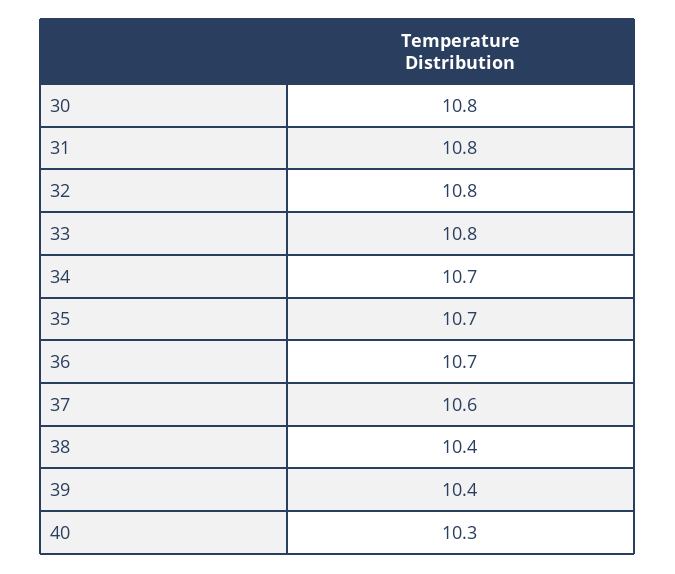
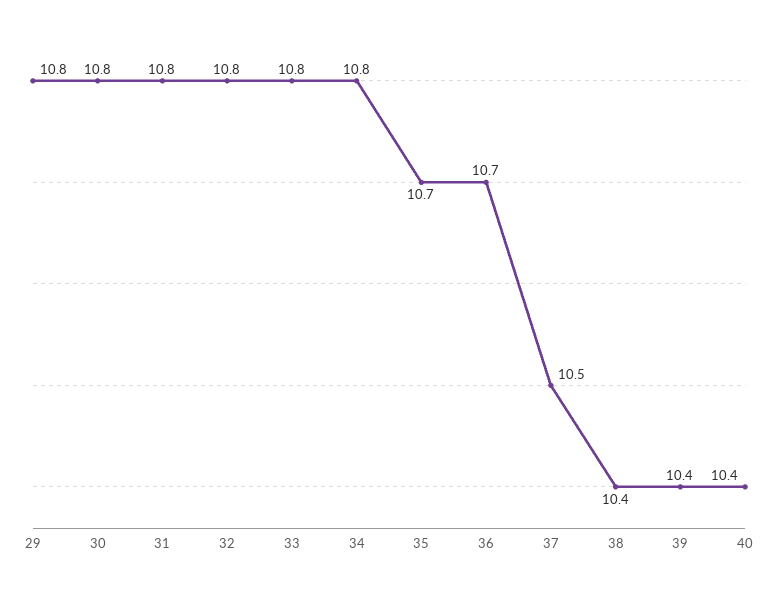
34: 10.7 -> 10.8
37: 10.6 -> 10.5
40: 10.3 -> 10.4
29: none -> 10.8

